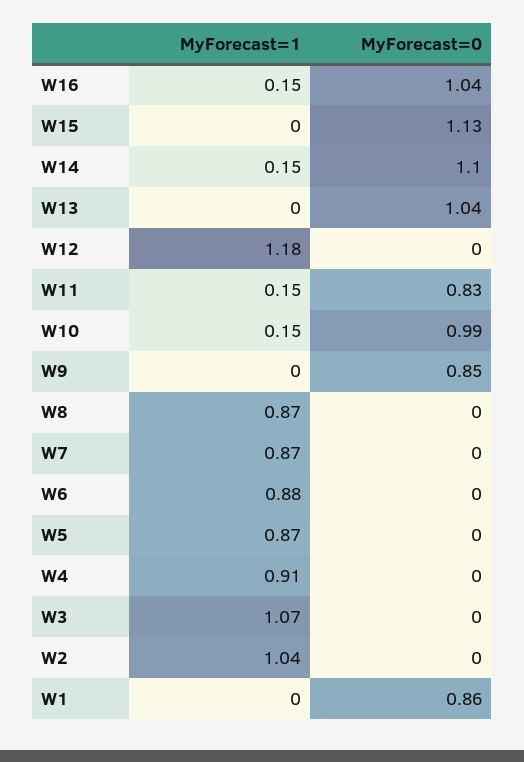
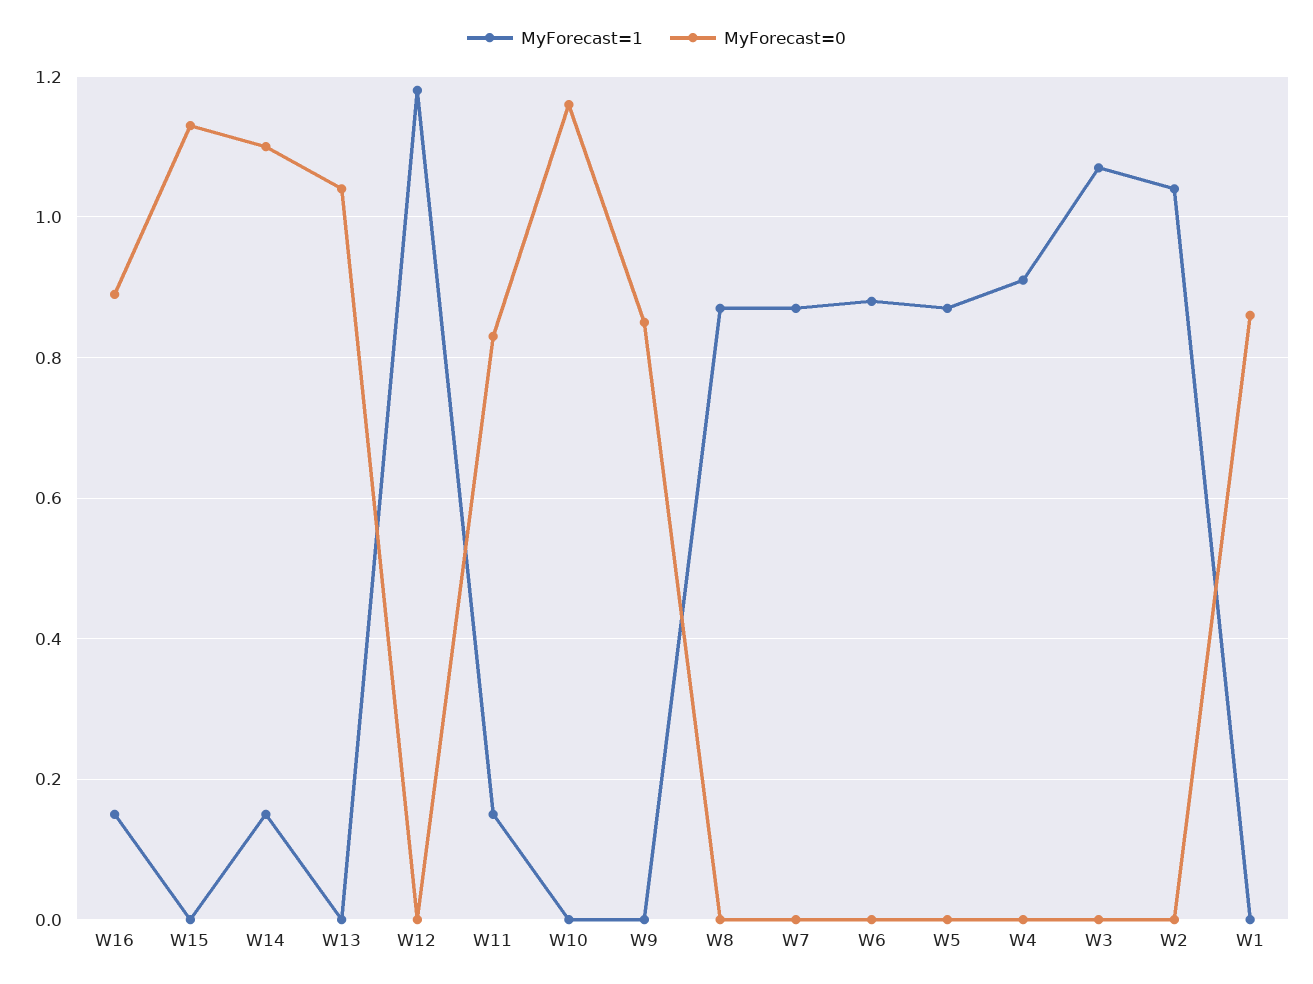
MyForecast=0, W16: 1.04 -> 0.9
MyForecast=1, W10: 0.15 -> 0
MyForecast=0, W10: 0.99 -> 1.15

